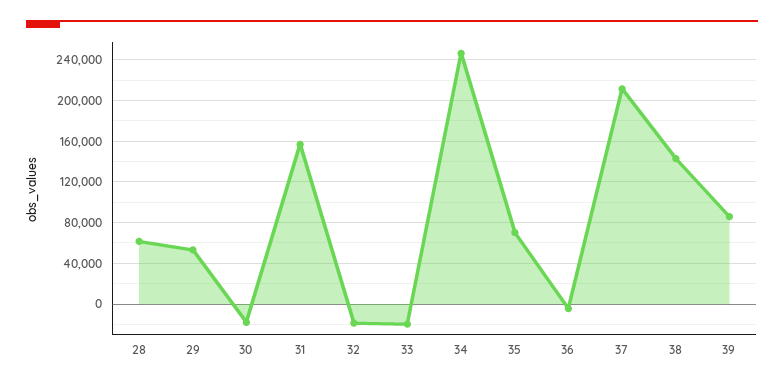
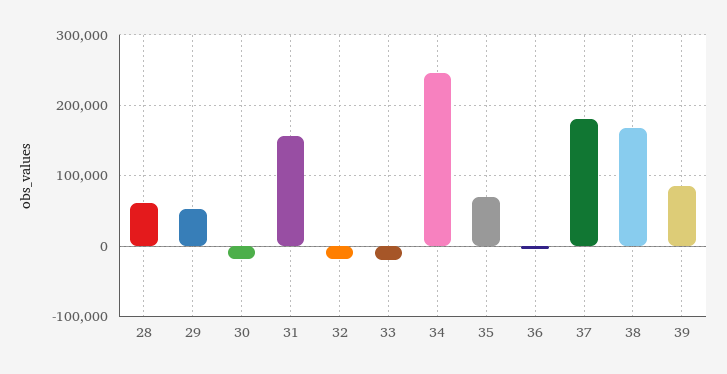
37: 210000 -> 180000
38: 140000 -> 170000

